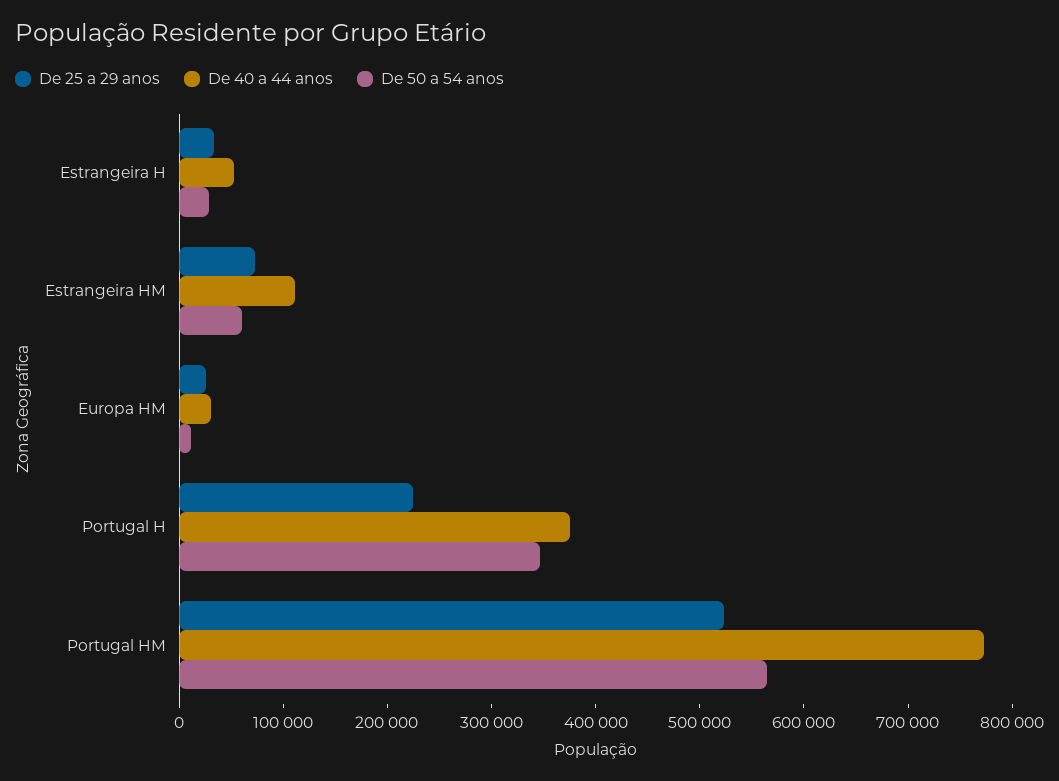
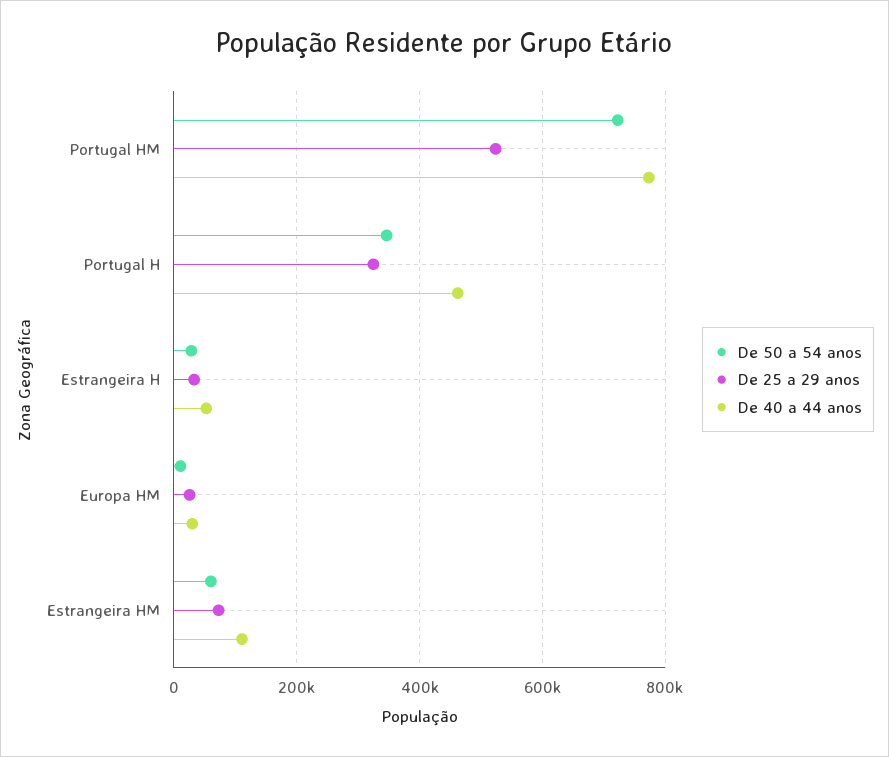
De 25 a 29 anos, Portugal H: 220000 -> 320000
De 40 a 44 anos, Portugal H: 380000 -> 460000
De 50 a 54 anos, Portugal HM: 560000 -> 720000

